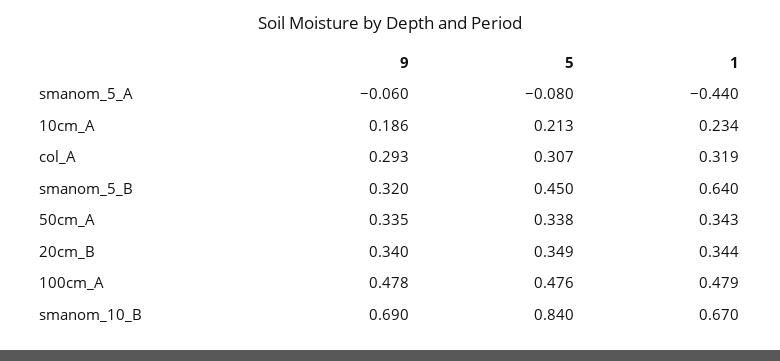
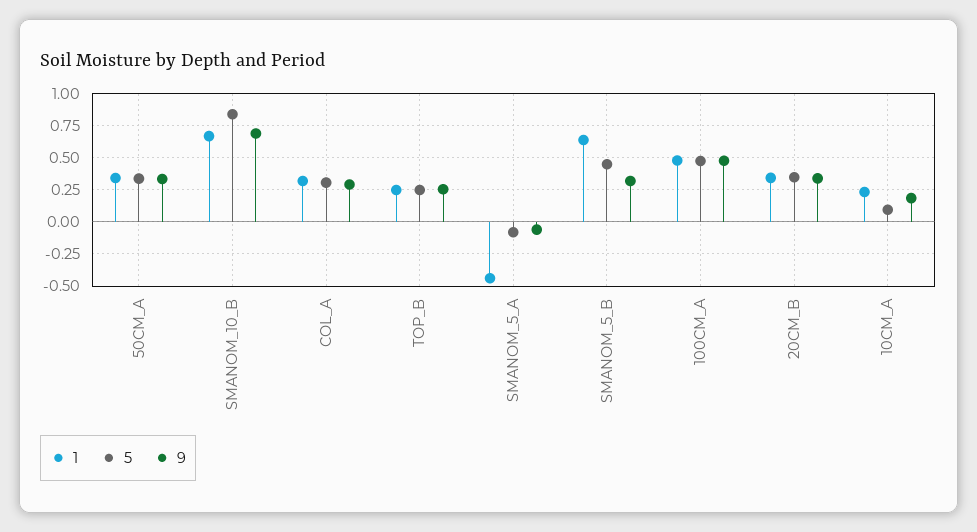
5, 10cm_A: 0.213 -> 0.1
1, TOP_B: none -> 0.25
5, TOP_B: none -> 0.25
9, TOP_B: none -> 0.25

